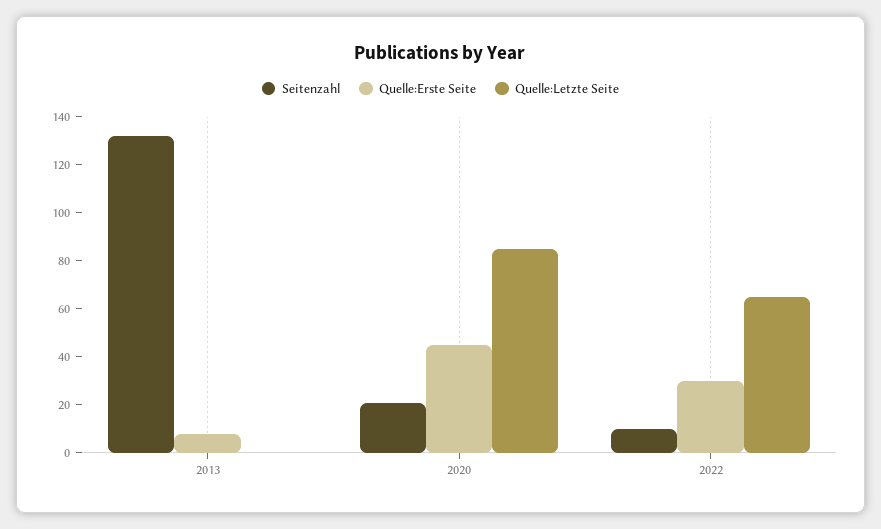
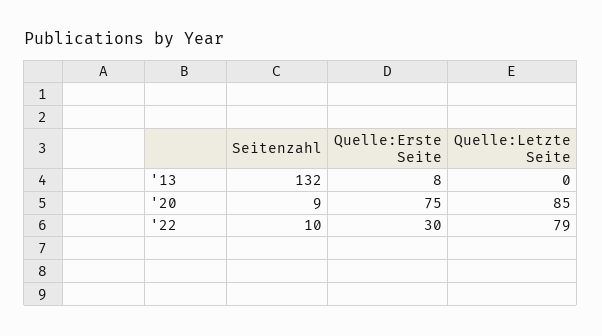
Seitenzahl, 2020: 20 -> 9
Quelle:Erste Seite, 2020: 45 -> 75
Quelle:Letzte Seite, 2022: 65 -> 79

